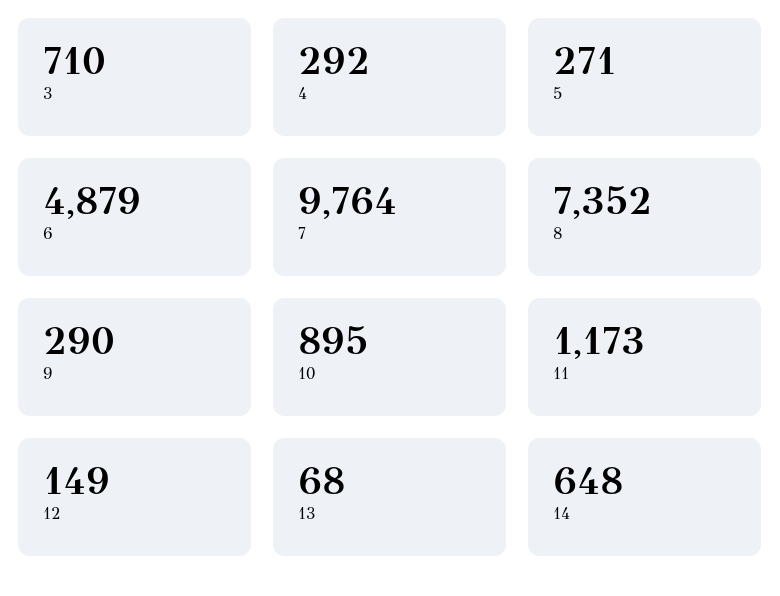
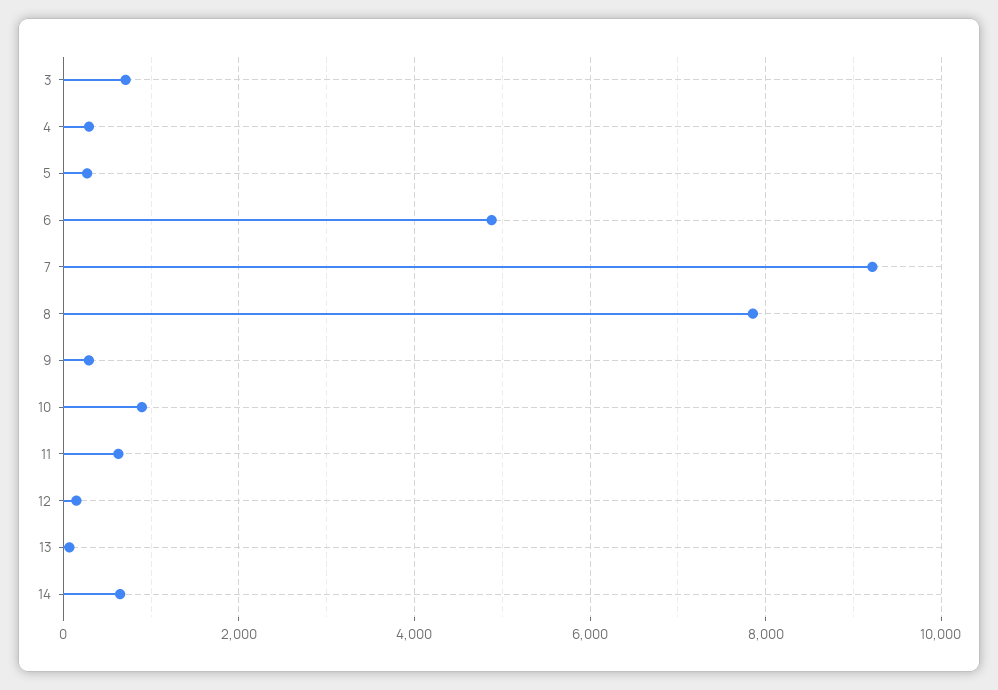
7: 9764 -> 9200
8: 7352 -> 7800
11: 1173 -> 600

